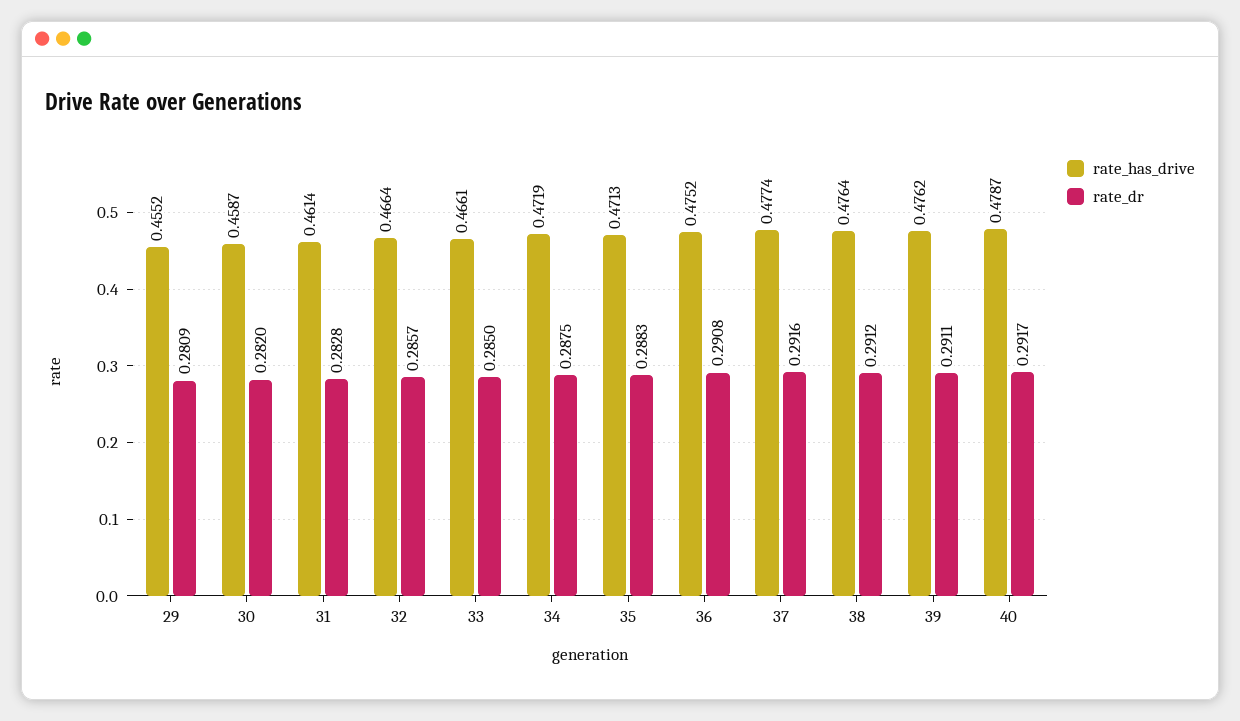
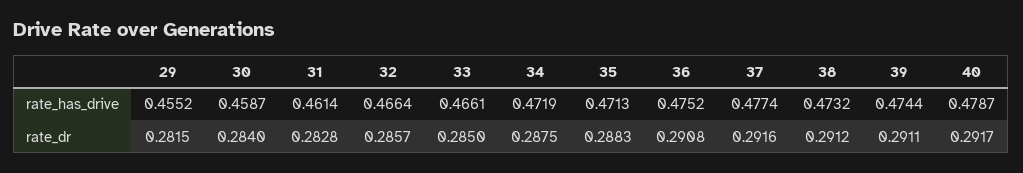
rate_dr, 29: 0.2809 -> 0.2815
rate_dr, 30: 0.282 -> 0.284
rate_has_drive, 38: 0.4764 -> 0.4732
rate_has_drive, 39: 0.4762 -> 0.4744

